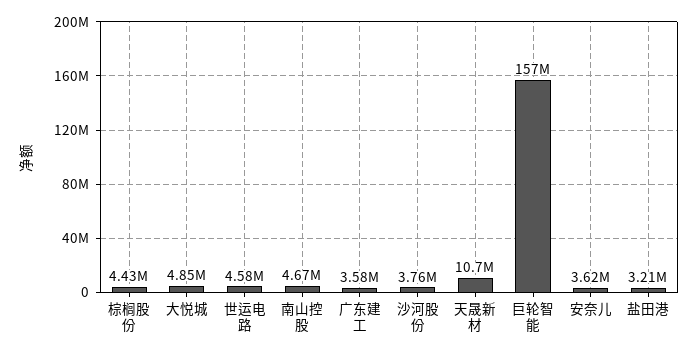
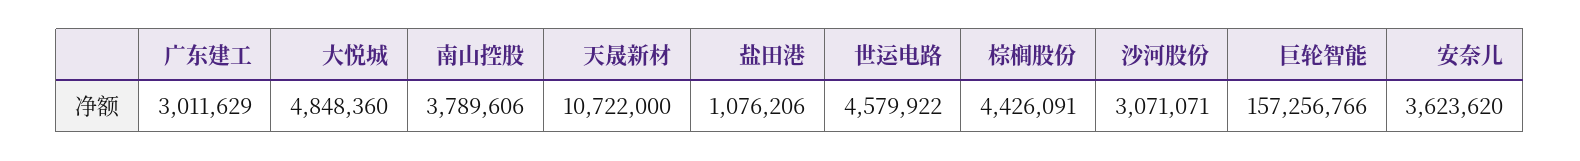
南山控股: 4670000 -> 3789606
广东建工: 3580000 -> 3011629
沙河股份: 3760000 -> 3071071
盐田港: 3210000 -> 1076206

